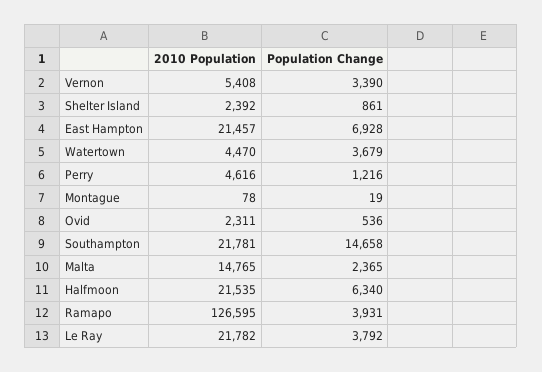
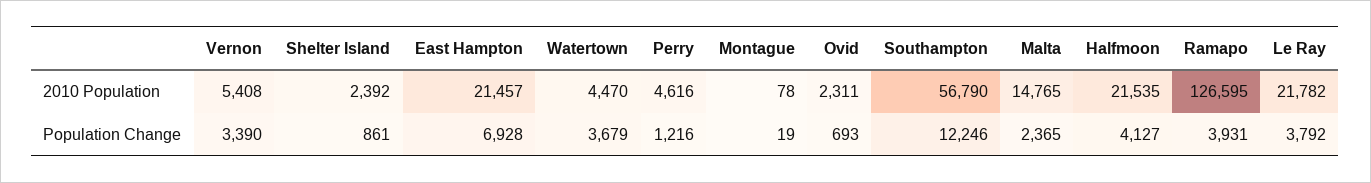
Population Change, Ovid: 536 -> 693
2010 Population, Southampton: 21781 -> 56790
Population Change, Southampton: 14658 -> 12246
Population Change, Halfmoon: 6340 -> 4127

